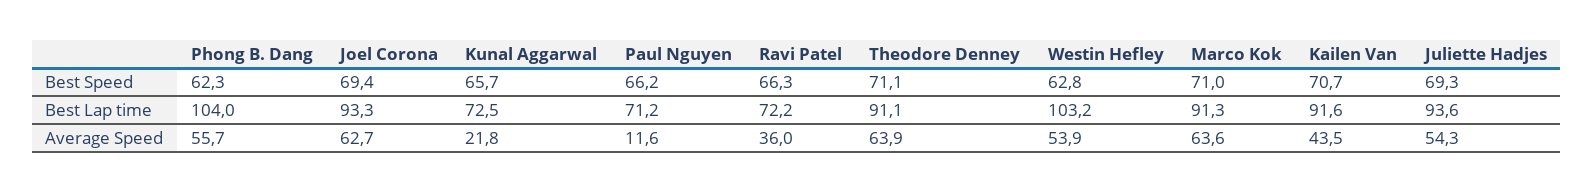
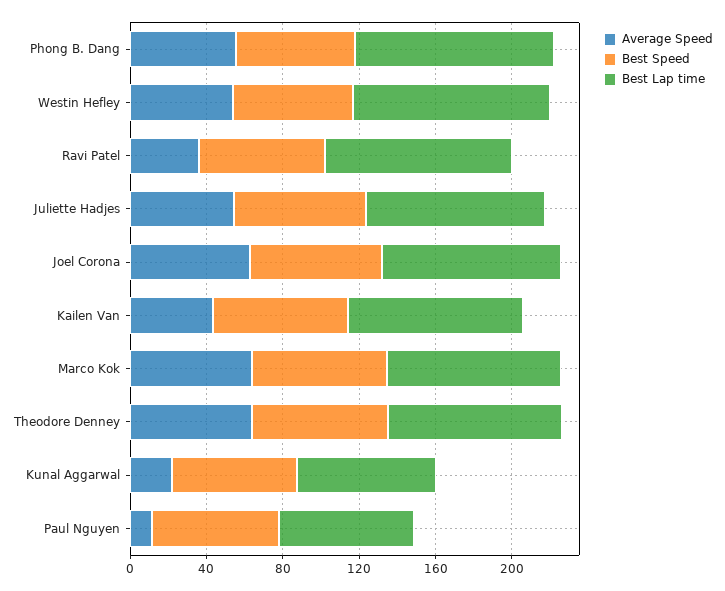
Best Lap time, Ravi Patel: 72.2 -> 100

